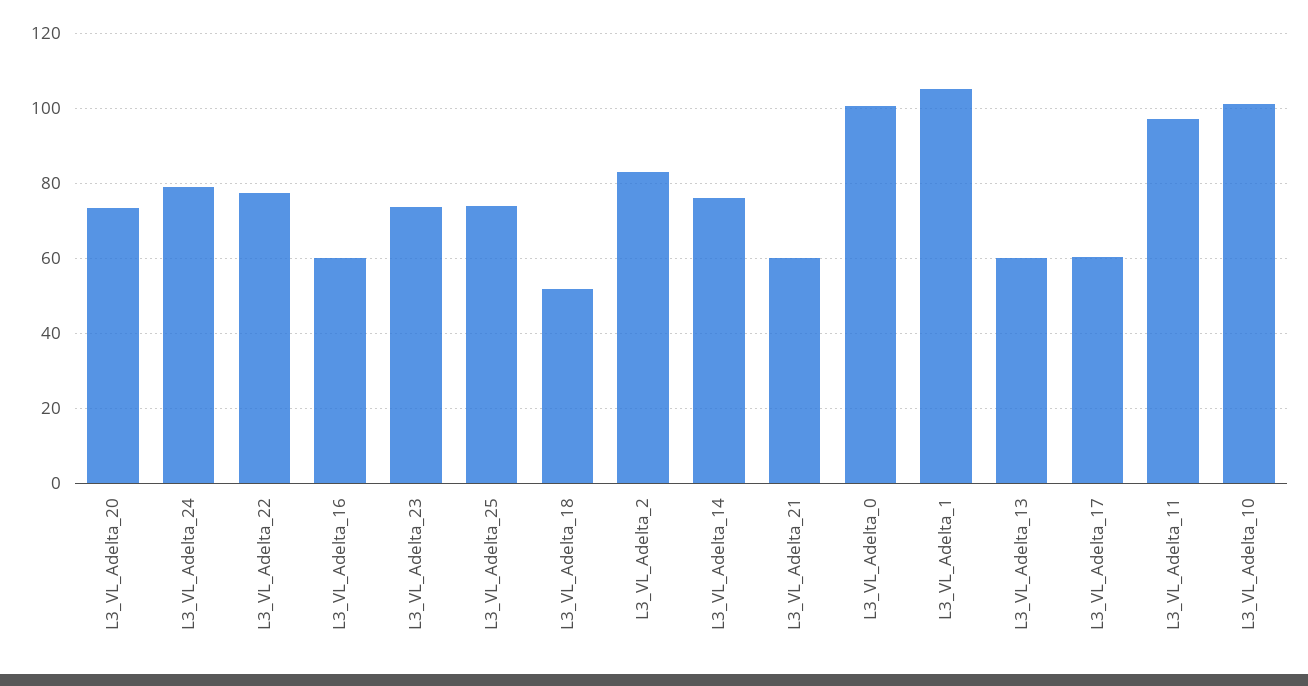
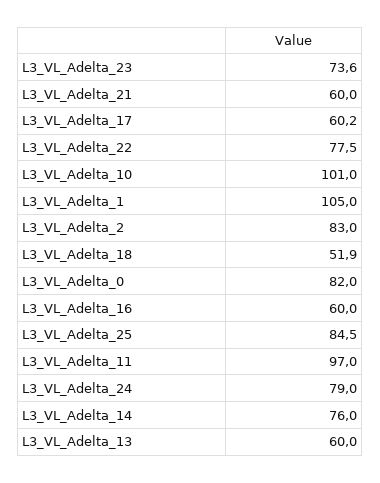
L3_VL_Adelta_20: 74 -> none
L3_VL_Adelta_25: 74 -> 84.5
L3_VL_Adelta_0: 100 -> 82

